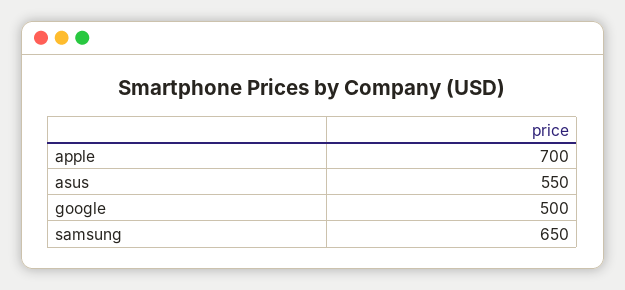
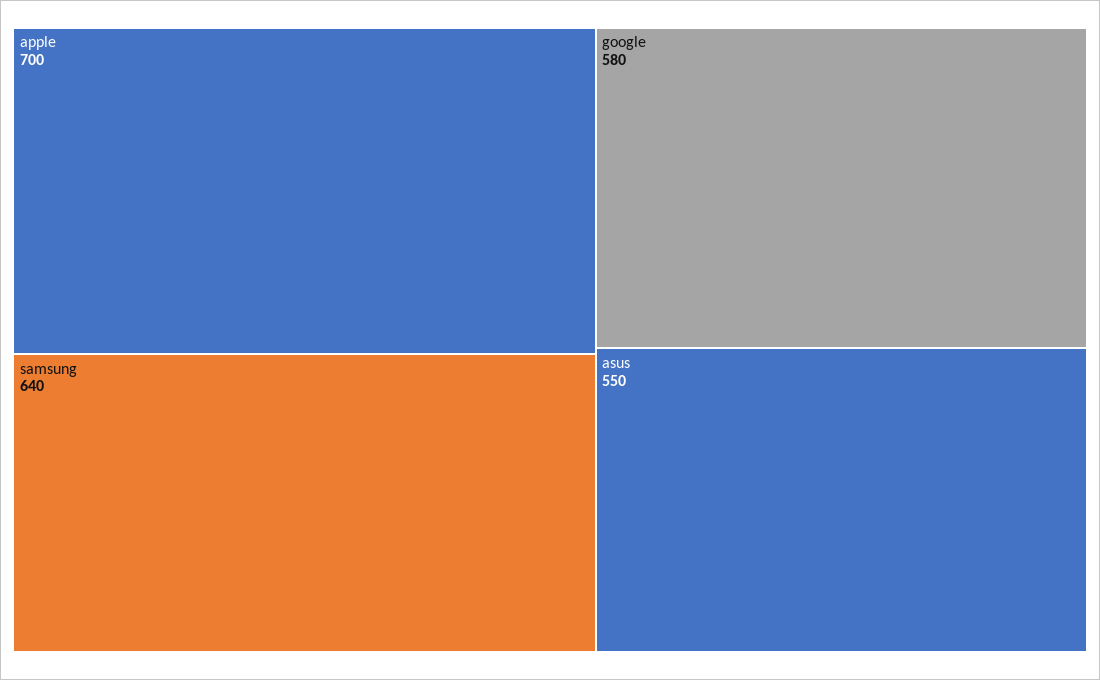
google: 500 -> 580
samsung: 650 -> 640

